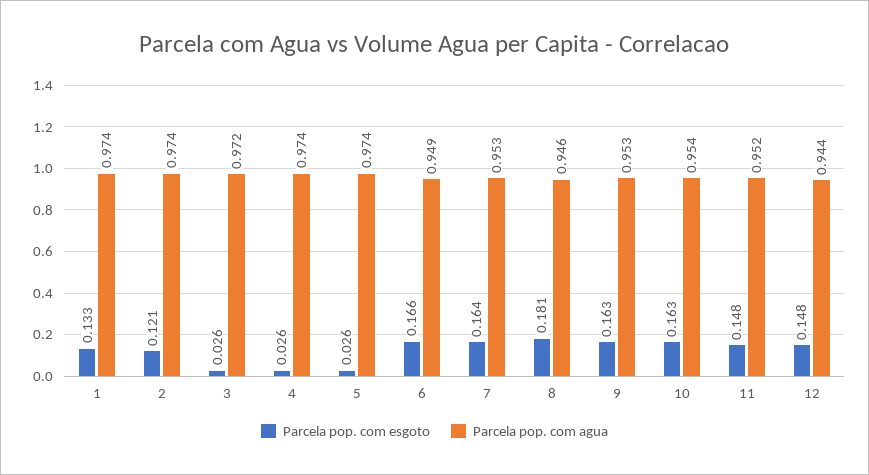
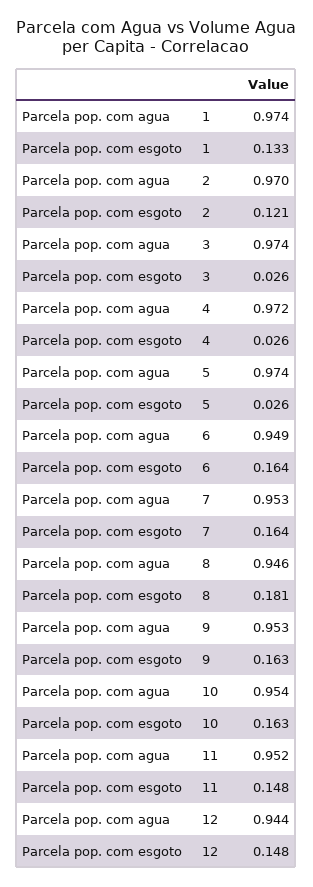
Parcela pop. com agua, 2: 0.974 -> 0.97
Parcela pop. com agua, 3: 0.972 -> 0.974
Parcela pop. com agua, 4: 0.974 -> 0.972
Parcela pop. com esgoto, 6: 0.166 -> 0.164

